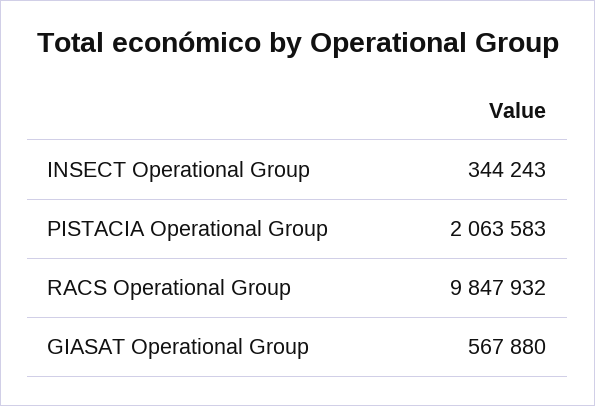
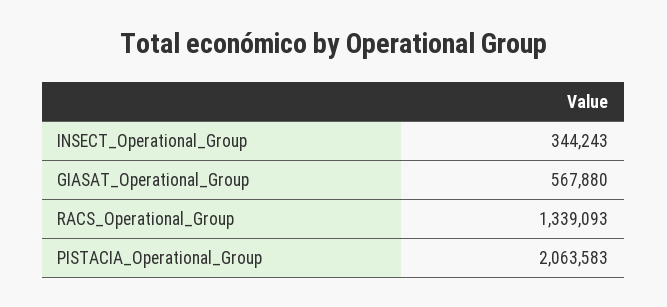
RACS Operational Group: 9847932 -> 1339093

